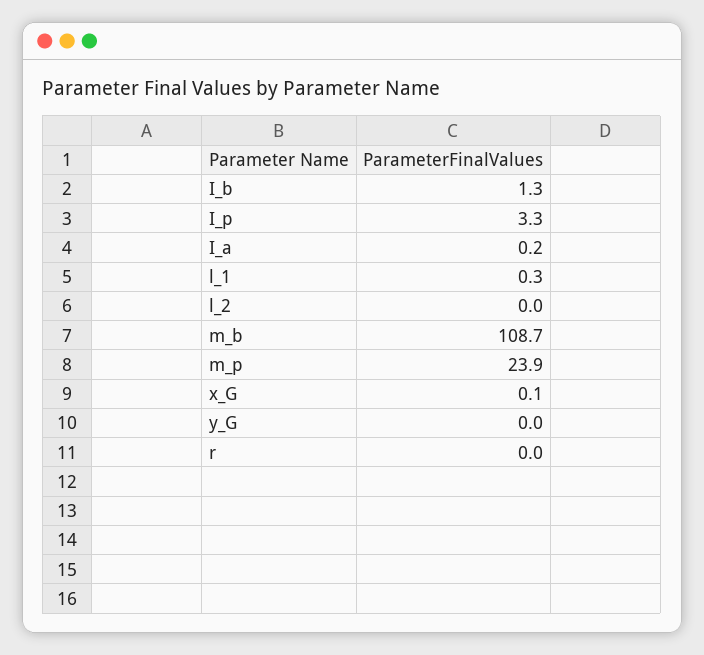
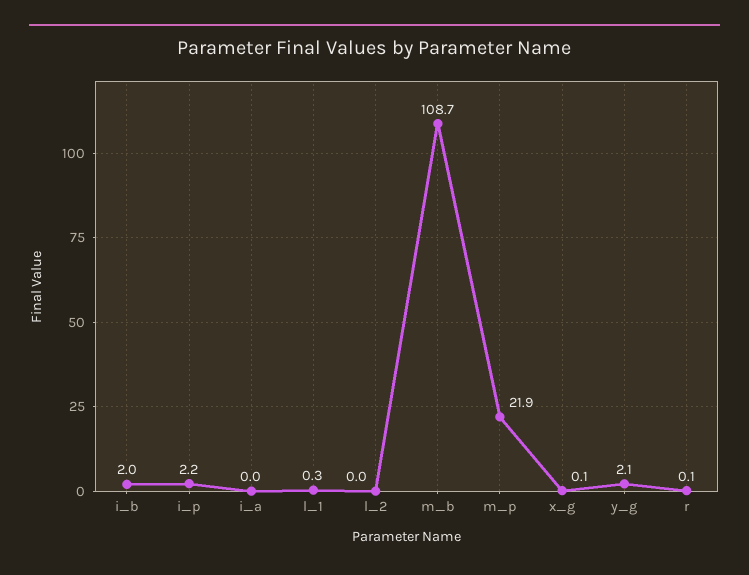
I_b: 1.3 -> 2
I_p: 3.3 -> 2.2
I_a: 0.2 -> 0
m_p: 23.9 -> 21.9
y_G: 0 -> 2.1
r: 0 -> 0.1

